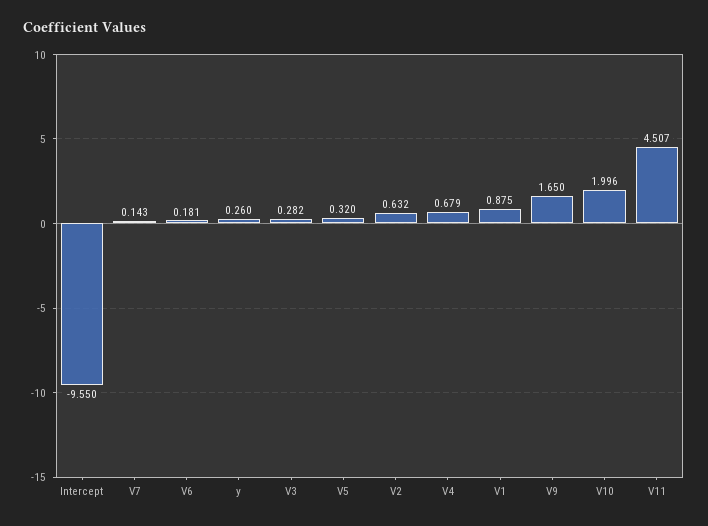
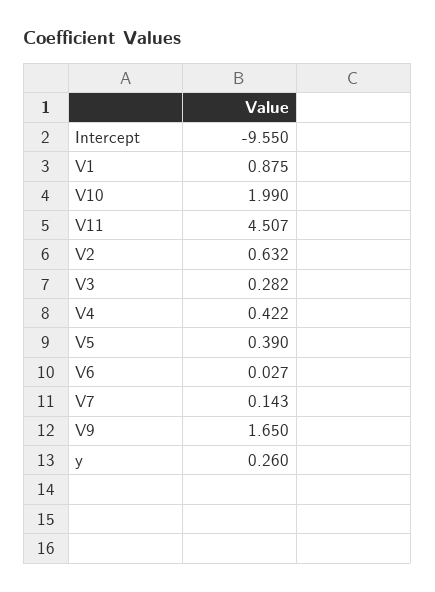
V6: 0.181 -> 0.027
V5: 0.32 -> 0.39
V4: 0.679 -> 0.422
V10: 1.996 -> 1.99

